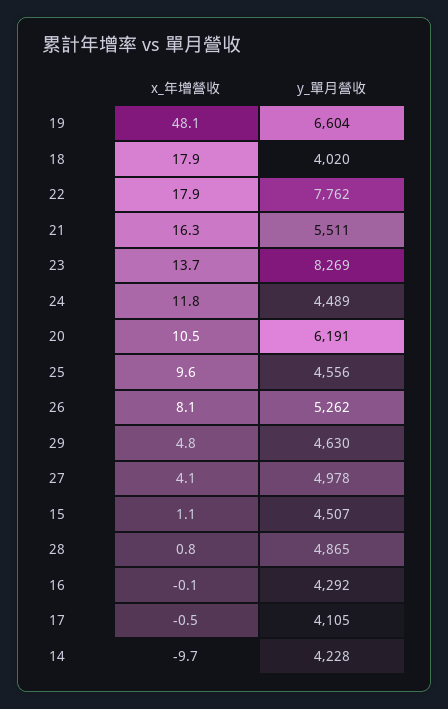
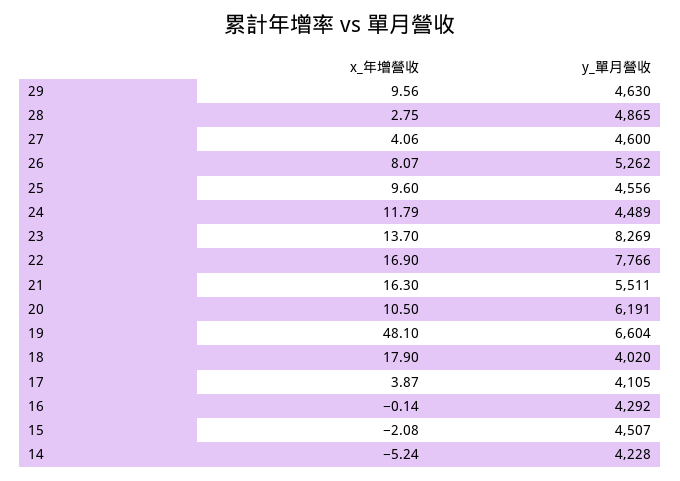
x_年增營收, 22: 17.9 -> 16.9
y_單月營收, 22: 7762 -> 7766
x_年增營收, 29: 4.8 -> 9.56
y_單月營收, 27: 4978 -> 4600
x_年增營收, 15: 1.1 -> -2.08
x_年增營收, 28: 0.8 -> 2.75
x_年增營收, 17: -0.5 -> 3.87
x_年增營收, 14: -9.7 -> -5.24

